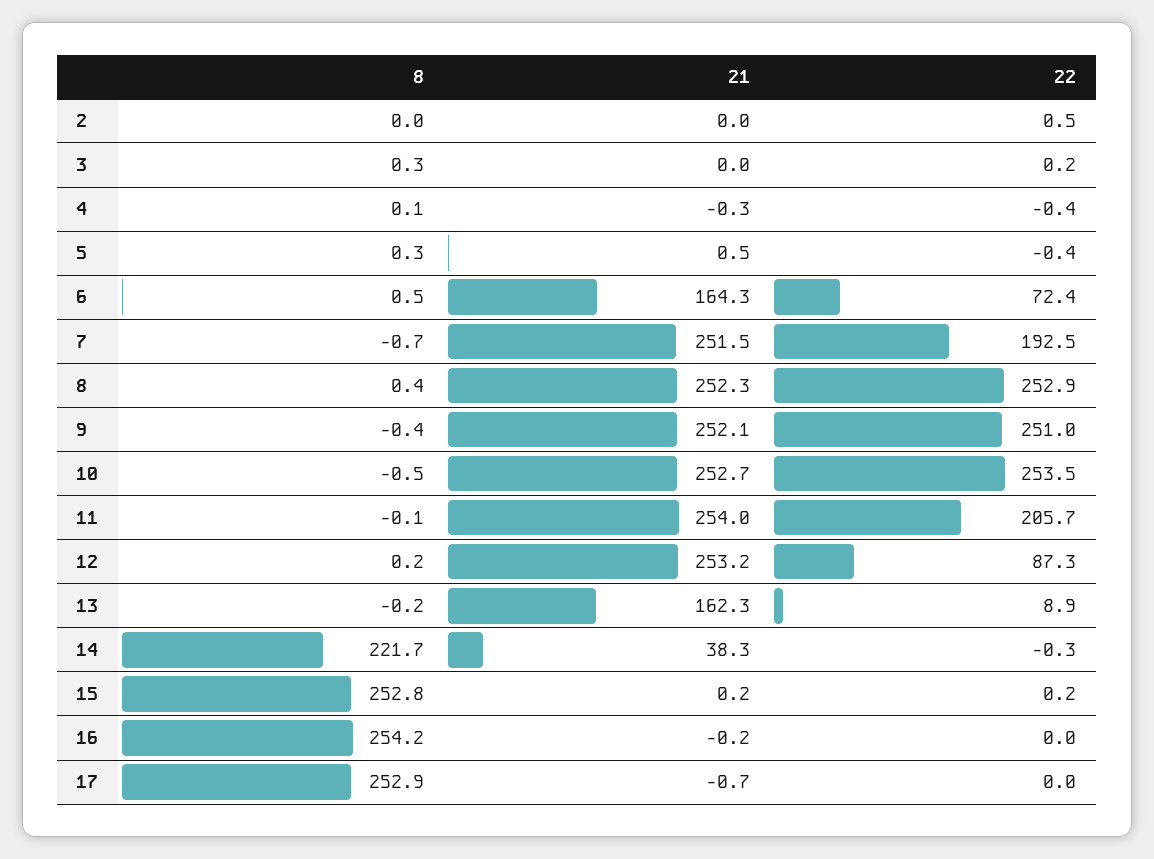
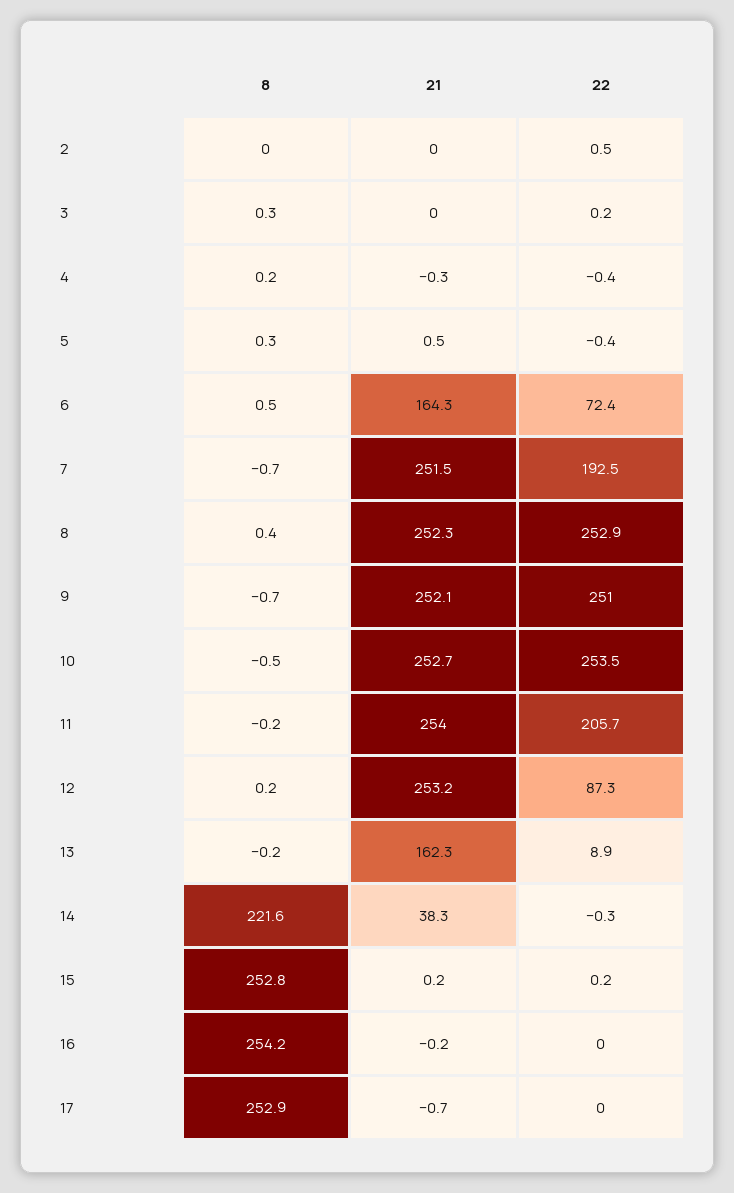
8, 4: 0.1 -> 0.2
8, 9: -0.4 -> -0.7
8, 11: -0.1 -> -0.2
8, 14: 221.7 -> 221.6

